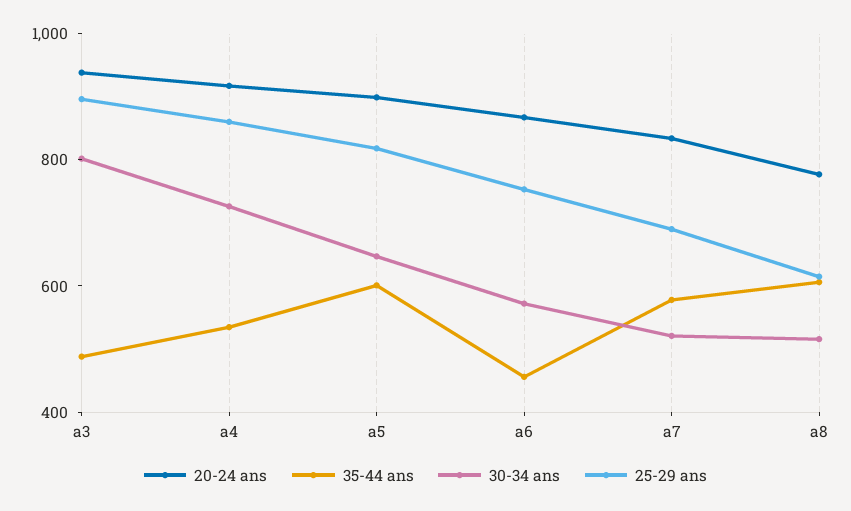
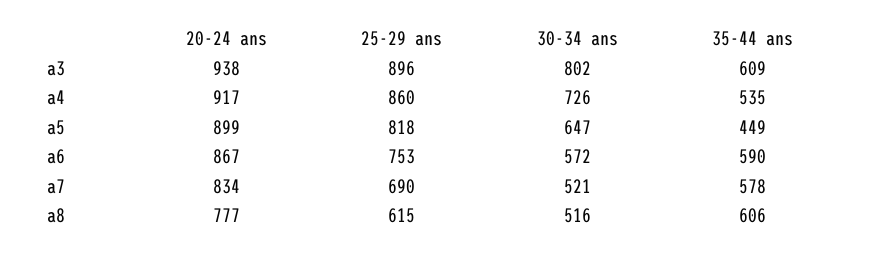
35-44 ans, a3: 500 -> 609
35-44 ans, a5: 600 -> 449
35-44 ans, a6: 450 -> 590

